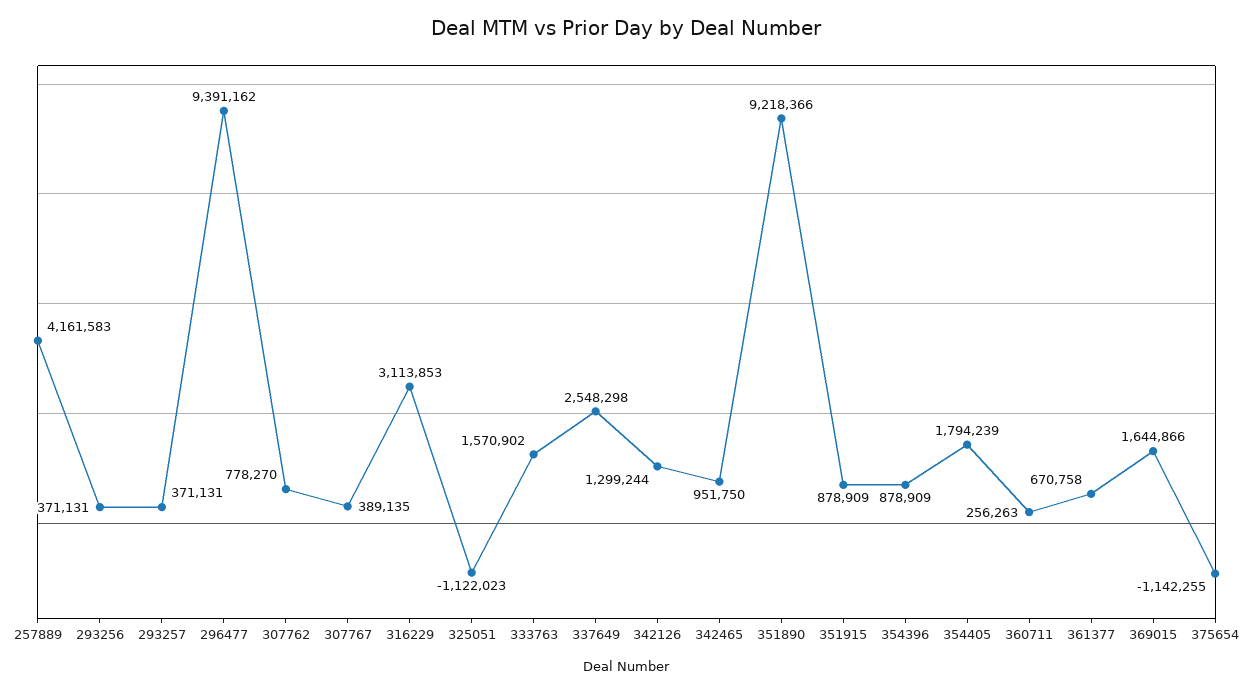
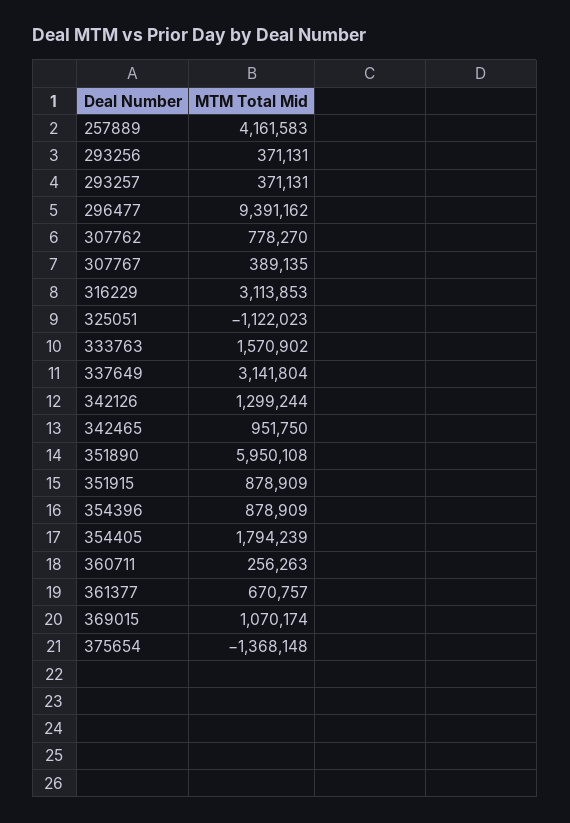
337649: 2548298 -> 3141804
351890: 9218366 -> 5950108
361377: 670758 -> 670757
369015: 1644866 -> 1070174
375654: -1142255 -> -1368148

